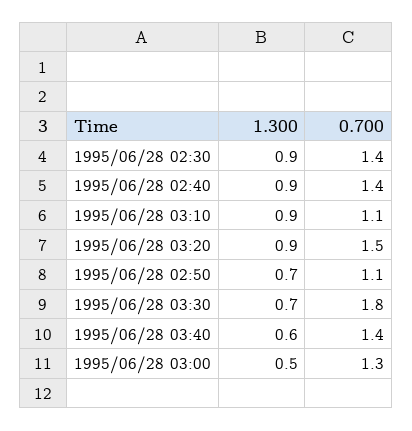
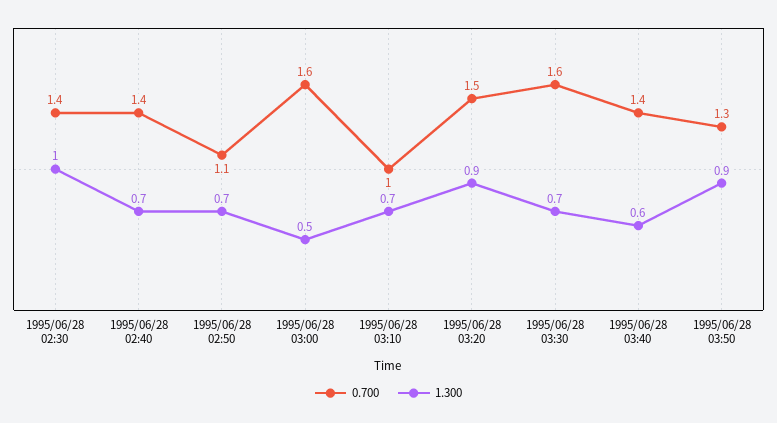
1.300, 1995/06/28 02:30: 0.9 -> 1
1.300, 1995/06/28 02:40: 0.9 -> 0.7
1.300, 1995/06/28 03:10: 0.9 -> 0.7
0.700, 1995/06/28 03:10: 1.1 -> 1
0.700, 1995/06/28 03:30: 1.8 -> 1.6
0.700, 1995/06/28 03:00: 1.3 -> 1.6
0.700, 1995/06/28 03:50: none -> 1.3
1.300, 1995/06/28 03:50: none -> 0.9

